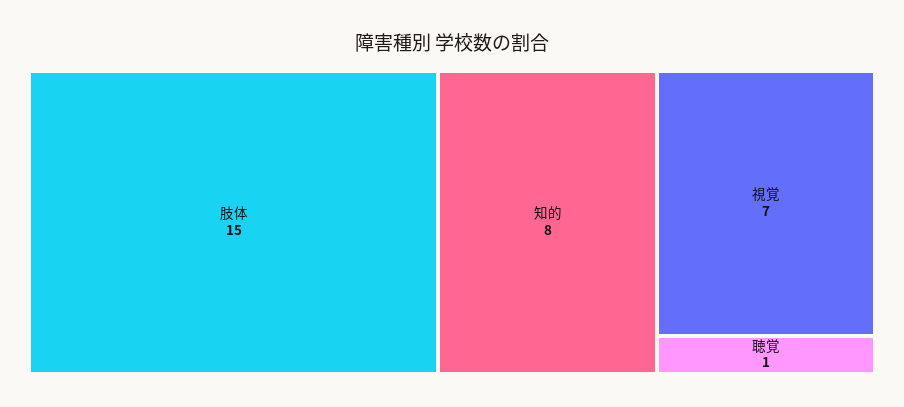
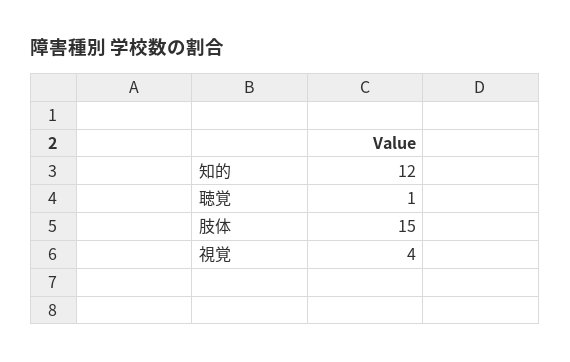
知的: 8 -> 12
視覚: 7 -> 4

